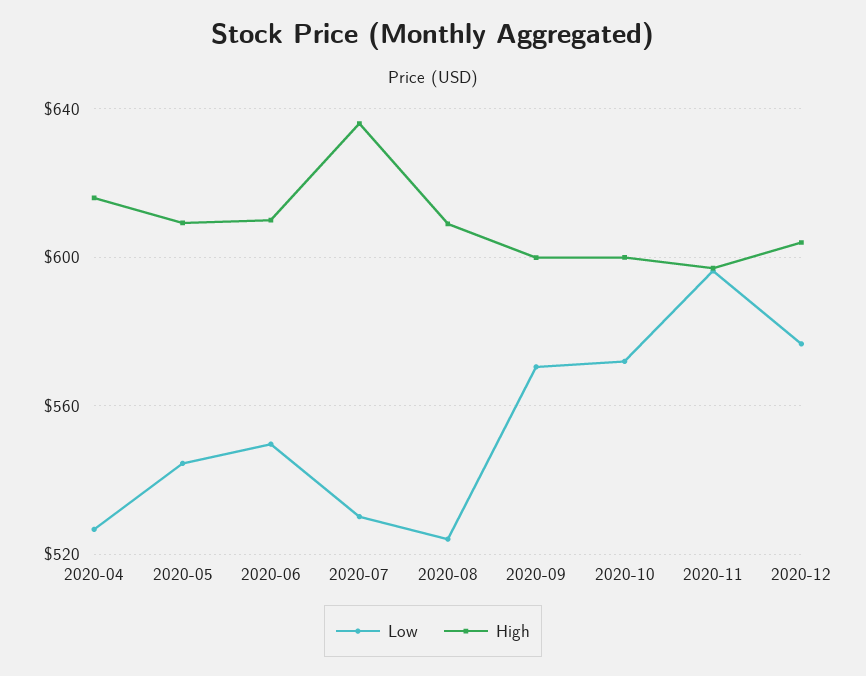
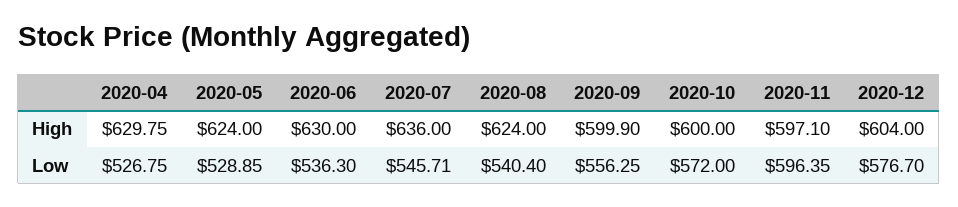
High, 2020-04: 615 -> 629.75
Low, 2020-05: 545 -> 528.85
High, 2020-05: 610 -> 624
Low, 2020-06: 550 -> 536.3
High, 2020-06: 610 -> 630
Low, 2020-07: 530 -> 545.71
Low, 2020-08: 525 -> 540.4
High, 2020-08: 610 -> 624
Low, 2020-09: 570 -> 556.25

